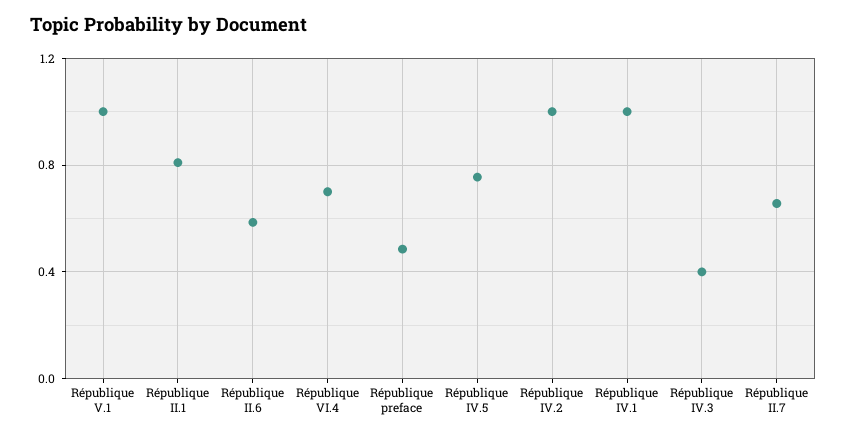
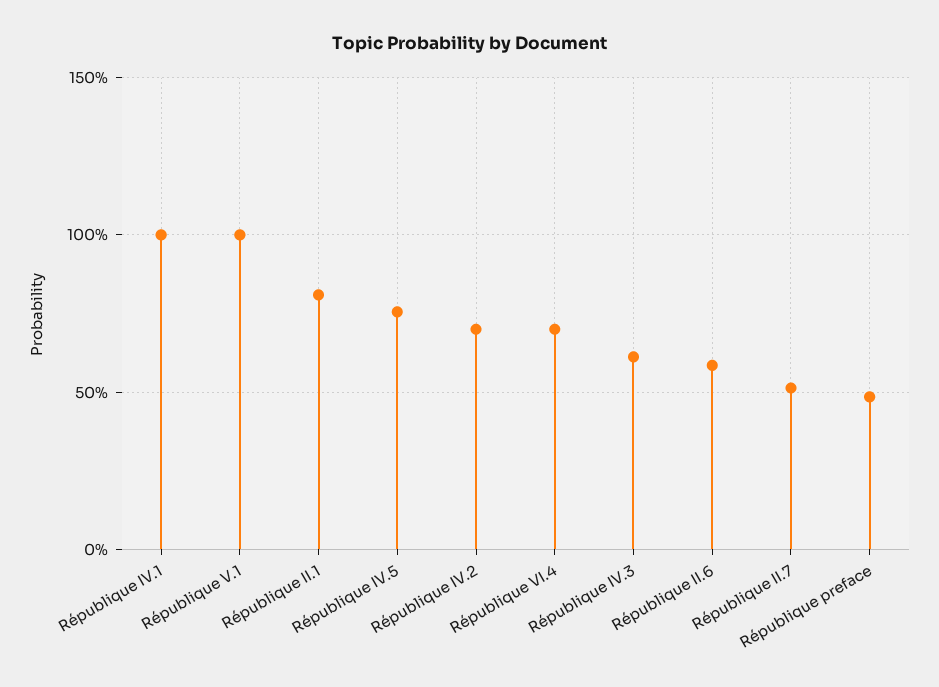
République IV.2: 1 -> 0.7
République IV.3: 0.4 -> 0.6
République II.7: 0.65 -> 0.5

